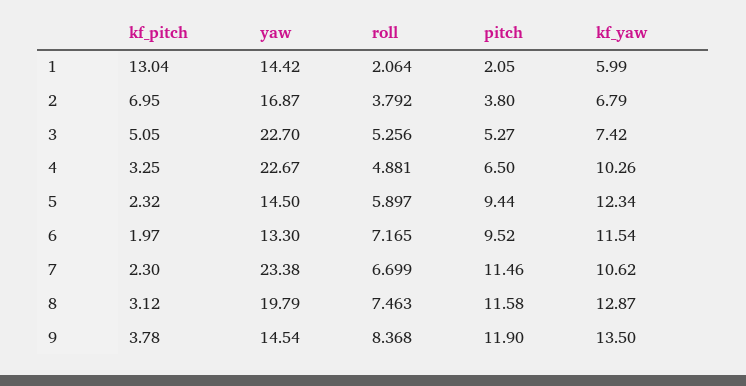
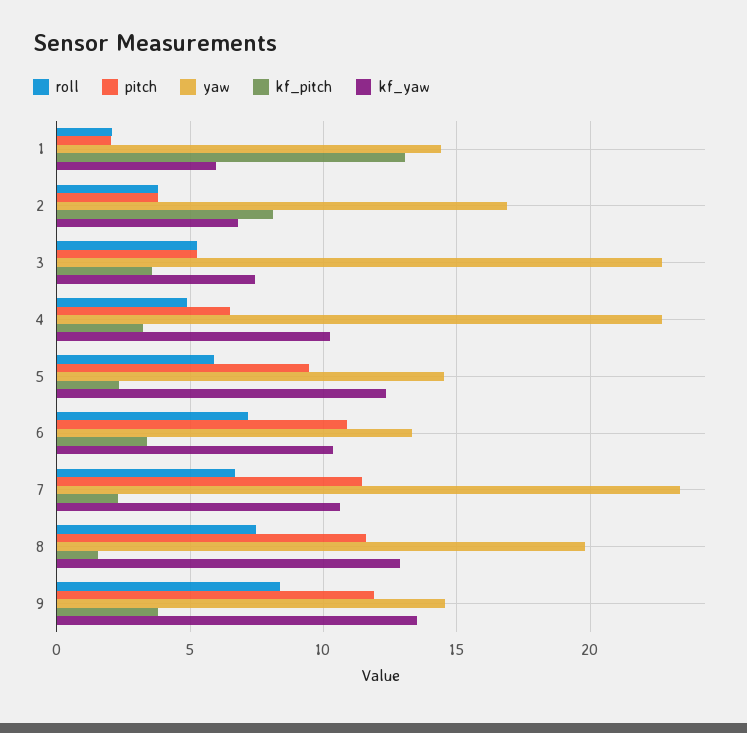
kf_pitch, 2: 6.95 -> 8
kf_pitch, 3: 5.05 -> 3.5
kf_pitch, 6: 1.97 -> 3.5
pitch, 6: 9.52 -> 11
kf_yaw, 6: 11.54 -> 10.5
kf_pitch, 8: 3.12 -> 1.5

